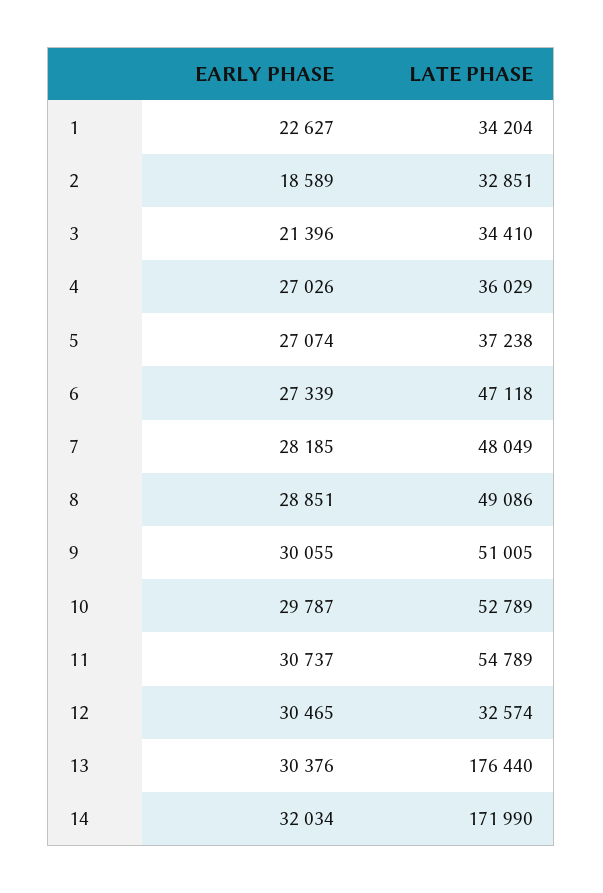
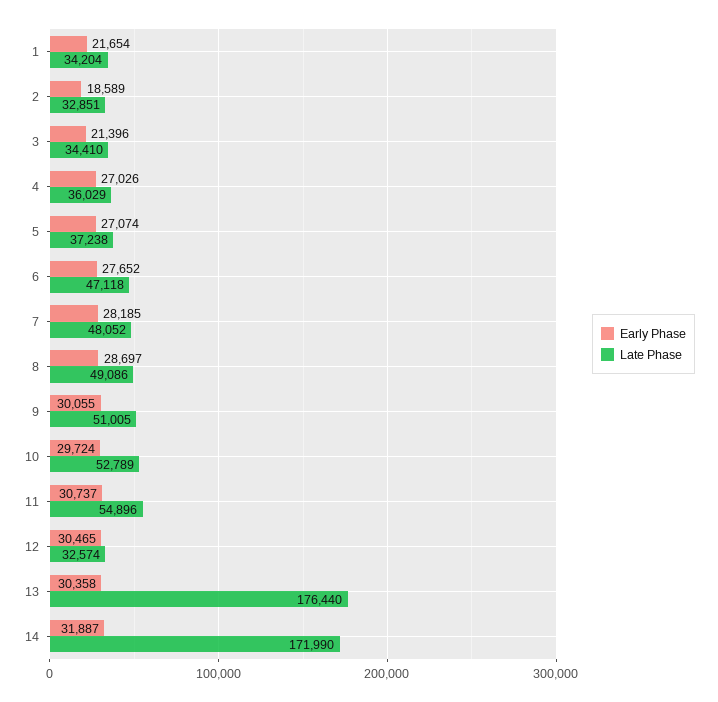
EARLY PHASE, 1: 22627 -> 21654
EARLY PHASE, 6: 27339 -> 27652
LATE PHASE, 7: 48049 -> 48052
EARLY PHASE, 8: 28851 -> 28697
EARLY PHASE, 10: 29787 -> 29724
LATE PHASE, 11: 54789 -> 54896
EARLY PHASE, 13: 30376 -> 30358
EARLY PHASE, 14: 32034 -> 31887

